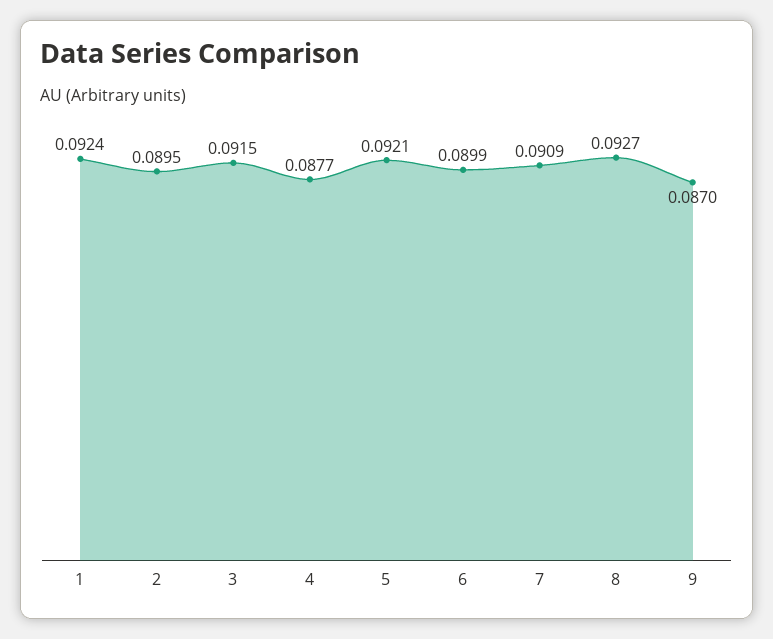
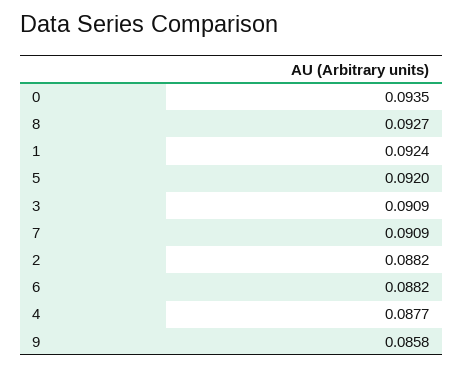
2: 0.0895 -> 0.0882
3: 0.0915 -> 0.0909
5: 0.0921 -> 0.092
6: 0.0899 -> 0.0882
9: 0.087 -> 0.0858
0: none -> 0.0935

